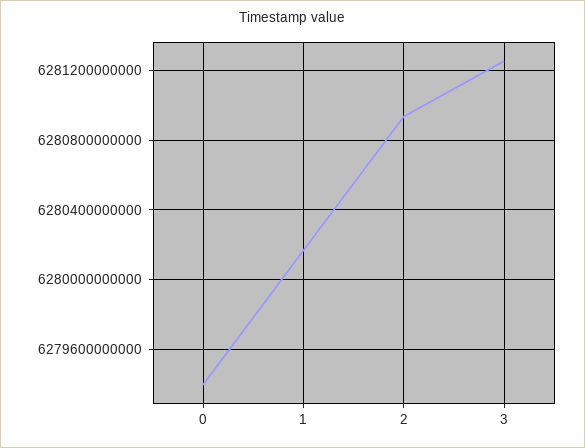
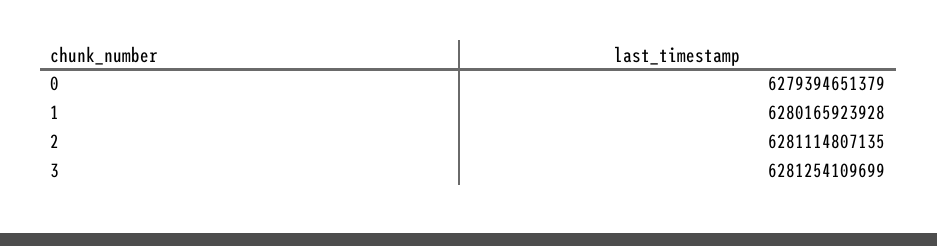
2: 6280950000000 -> 6281114807135

